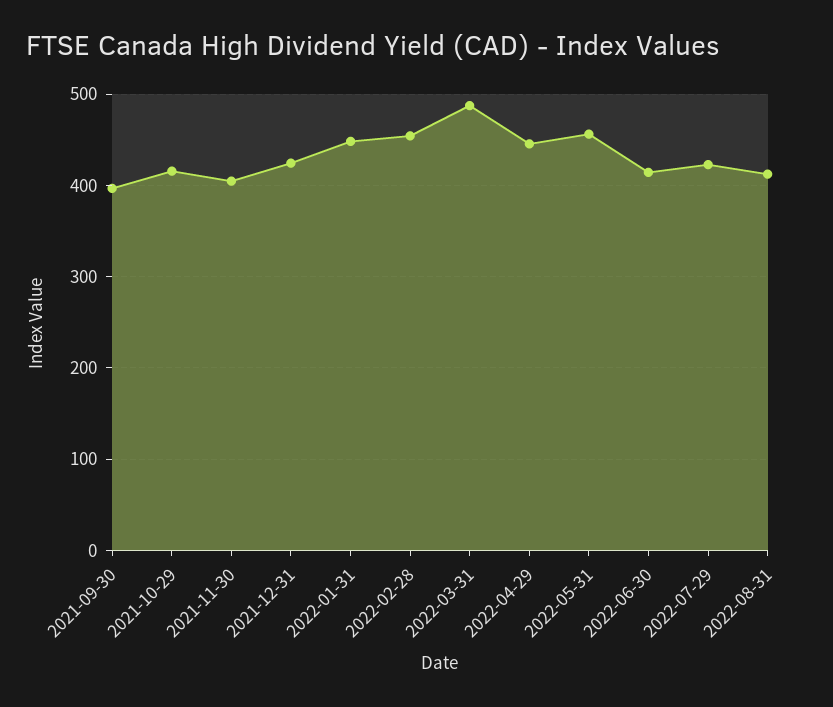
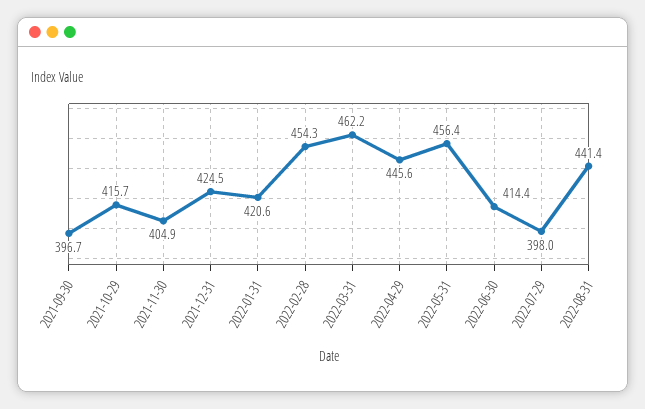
2022-01-31: 450 -> 420.6
2022-03-31: 490 -> 462.2
2022-07-29: 420 -> 398
2022-08-31: 410 -> 441.4

